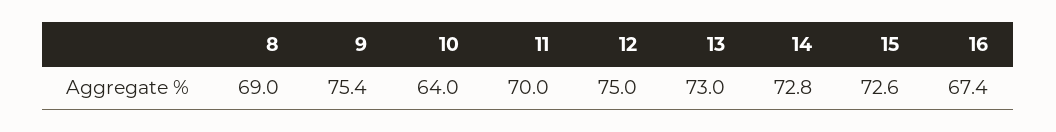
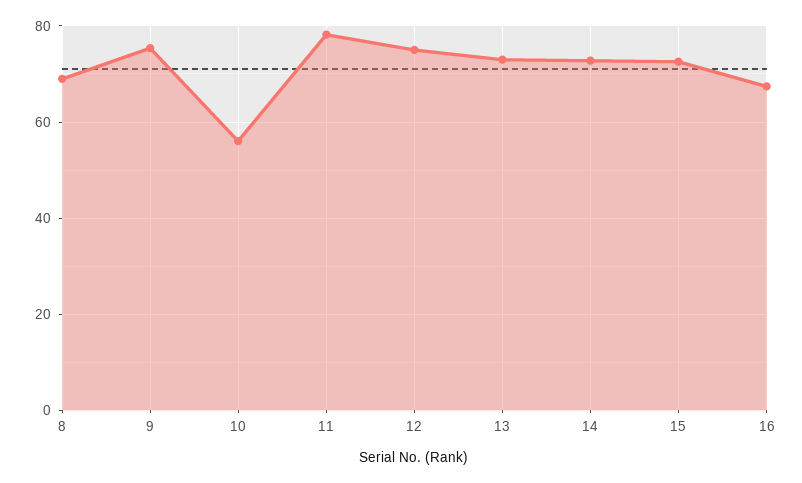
10: 64 -> 56
11: 70 -> 78

